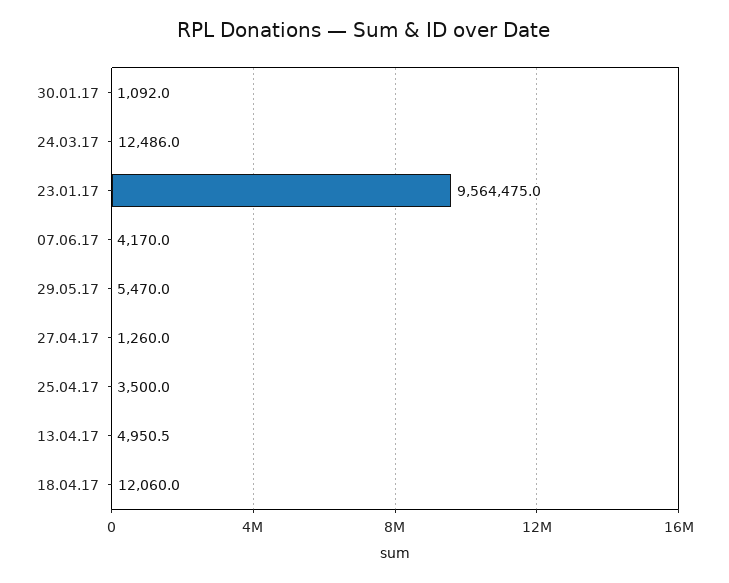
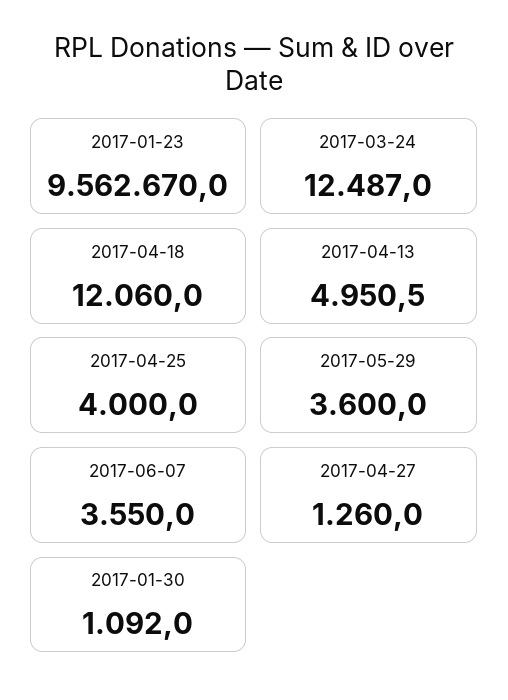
24.03.17: 12486 -> 12487
23.01.17: 9564475 -> 9562670
07.06.17: 4170 -> 3550
29.05.17: 5470 -> 3600
25.04.17: 3500 -> 4000

